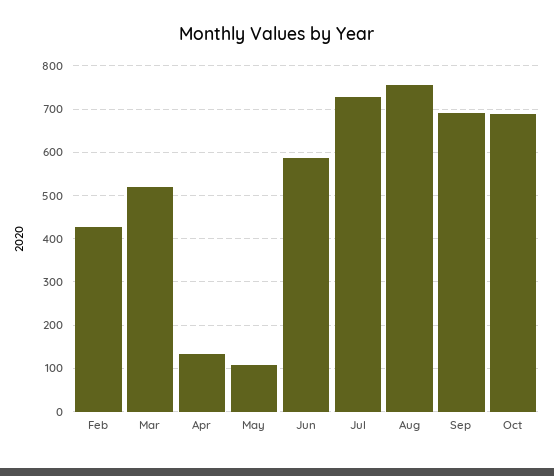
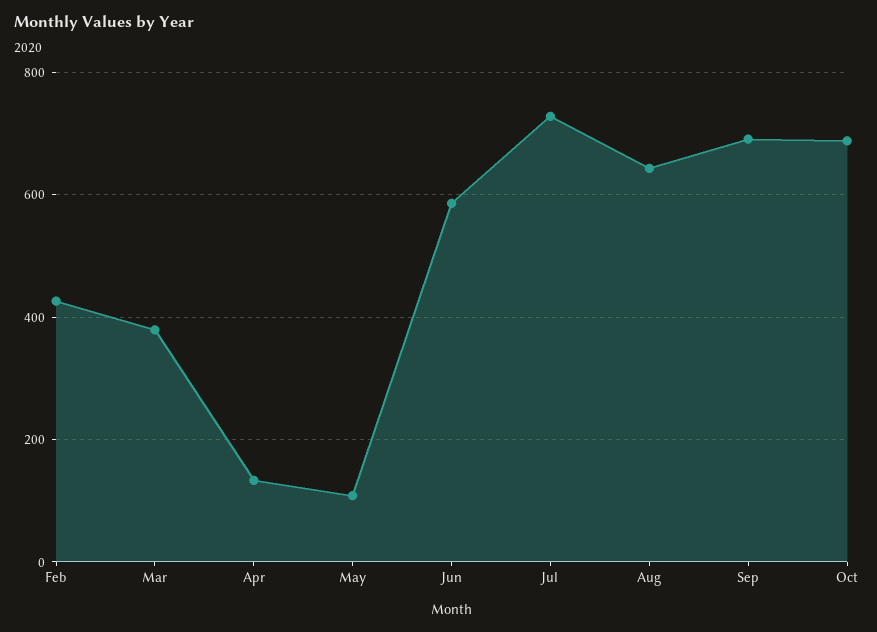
Mar: 520 -> 380
Aug: 760 -> 640

